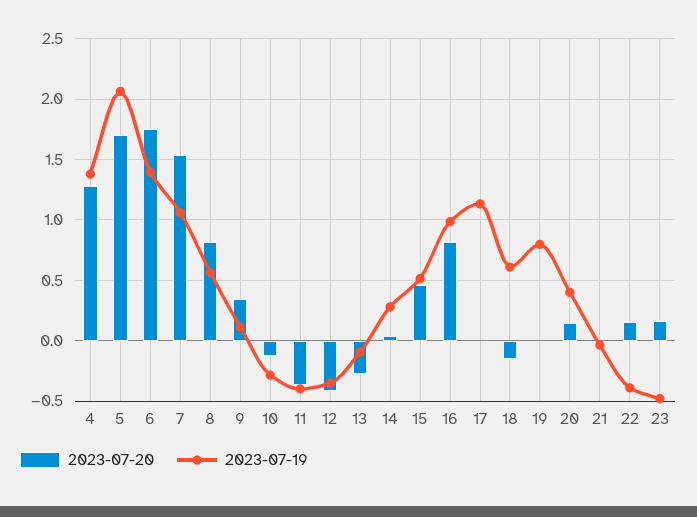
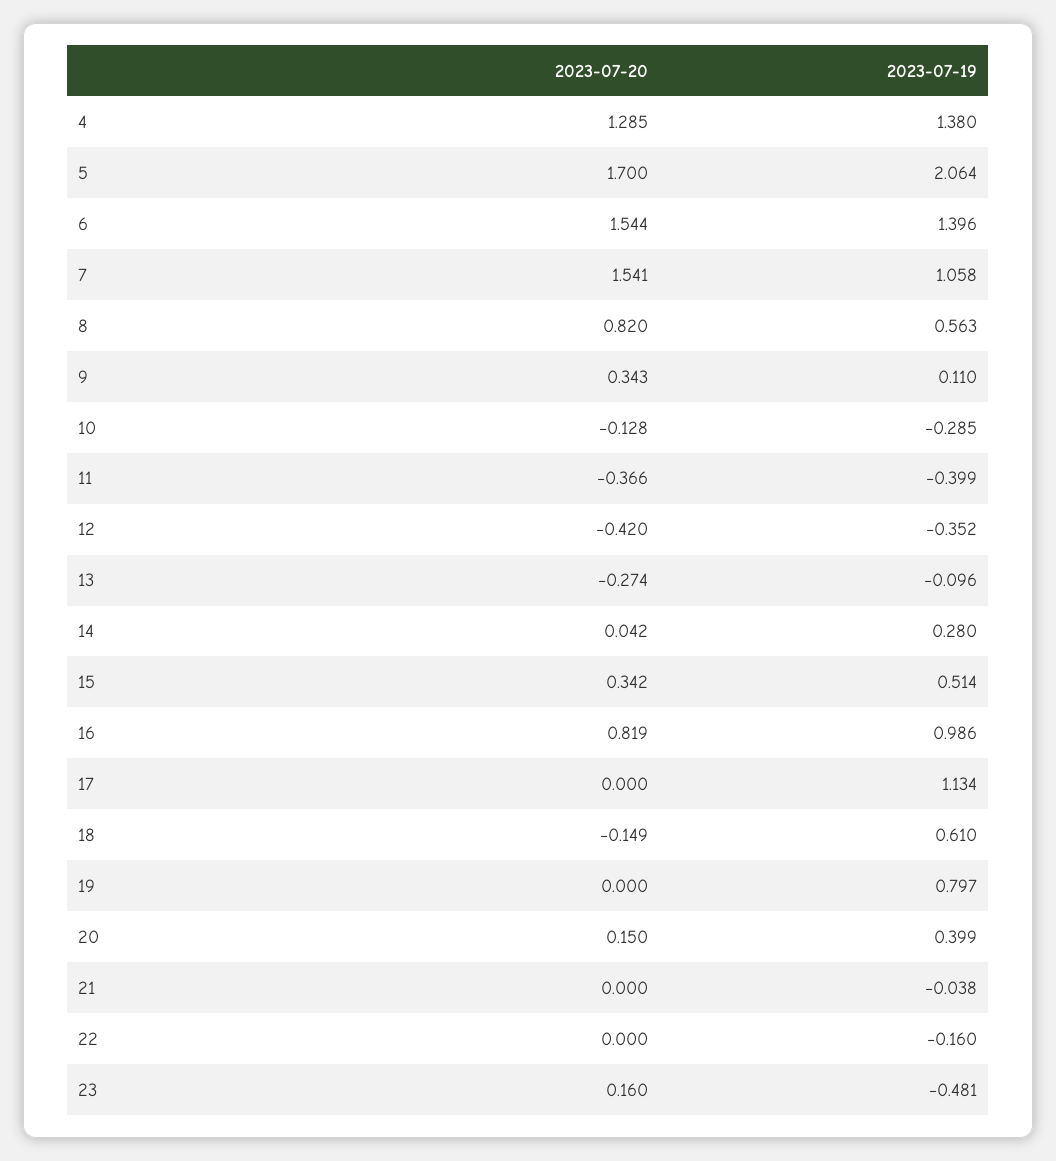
2023-07-20, 6: 1.75 -> 1.544
2023-07-20, 15: 0.45 -> 0.342
2023-07-20, 22: 0.15 -> 0
2023-07-19, 22: -0.4 -> -0.16

